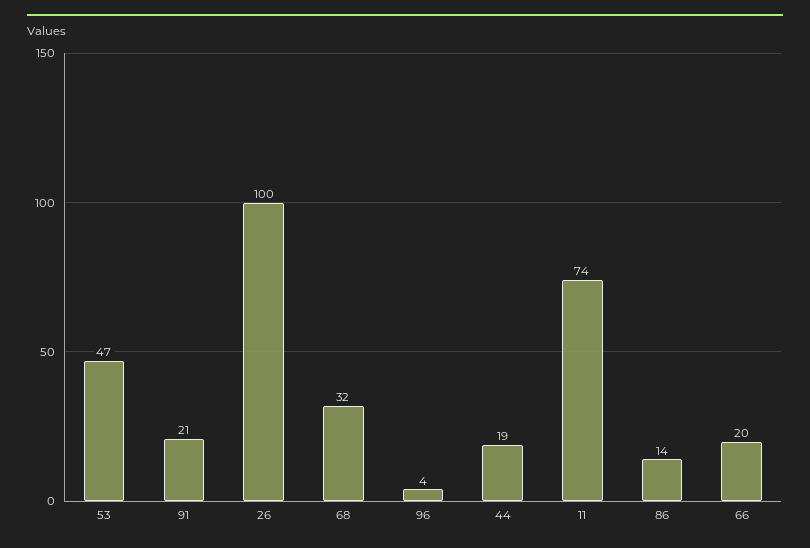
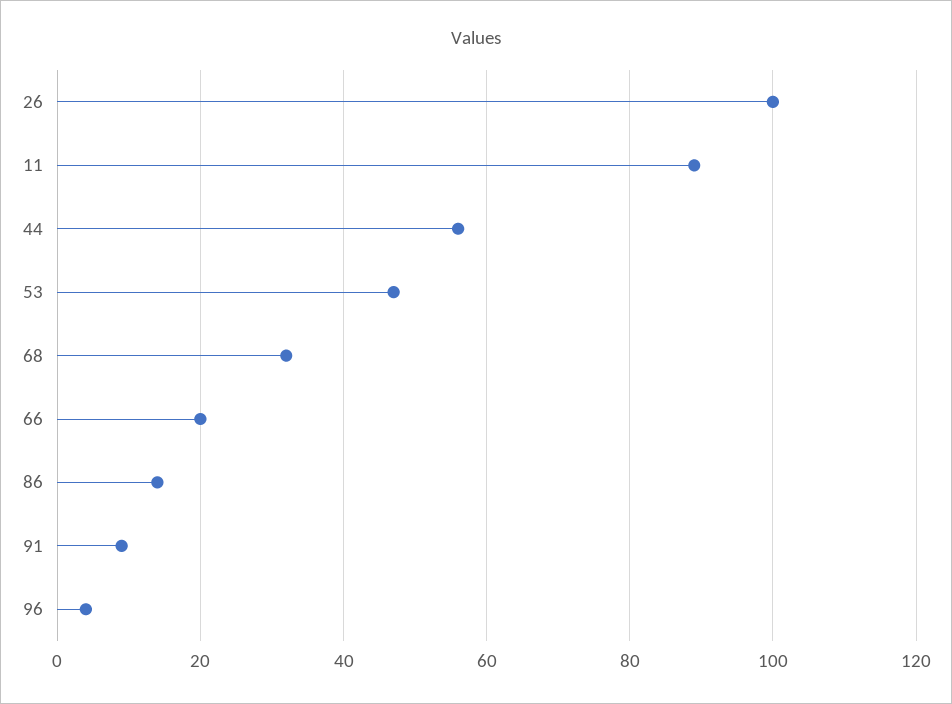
91: 21 -> 10
44: 19 -> 55
11: 74 -> 90

